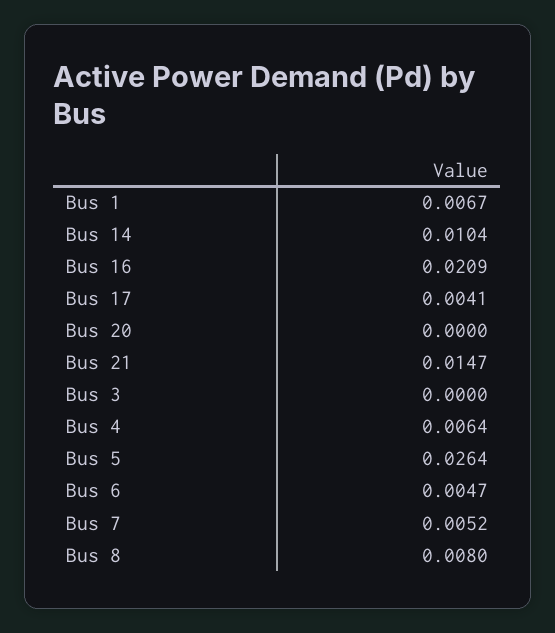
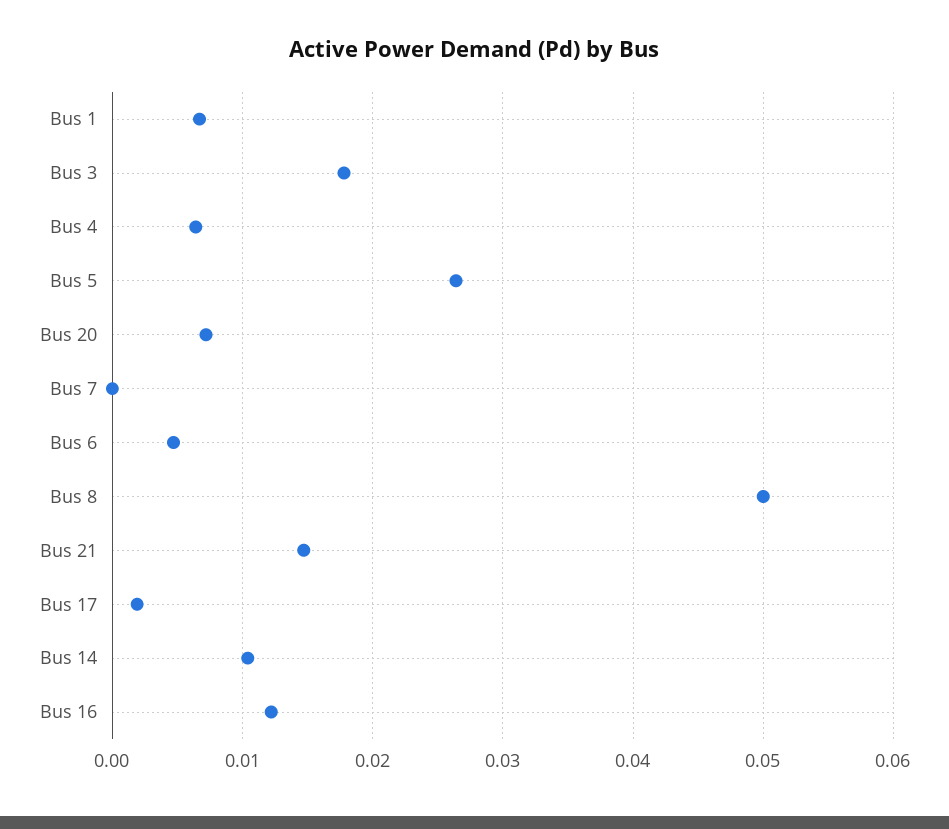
Bus 16: 0.0209 -> 0.012
Bus 17: 0.0041 -> 0.002
Bus 20: 0 -> 0.007
Bus 3: 0 -> 0.018
Bus 7: 0.0052 -> 0
Bus 8: 0.008 -> 0.05

